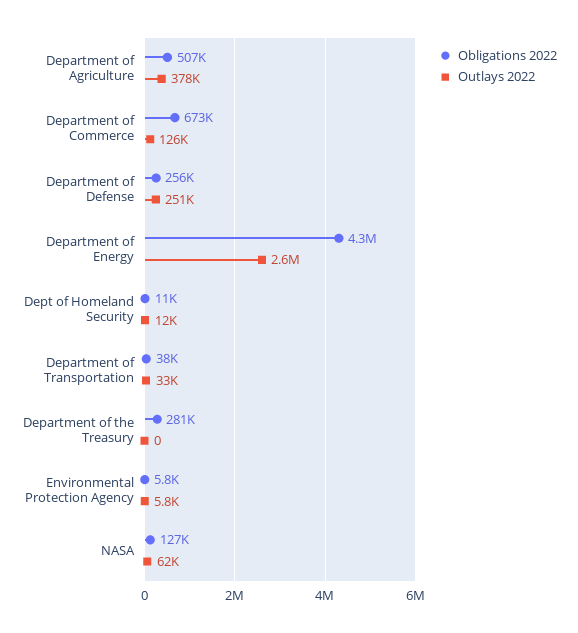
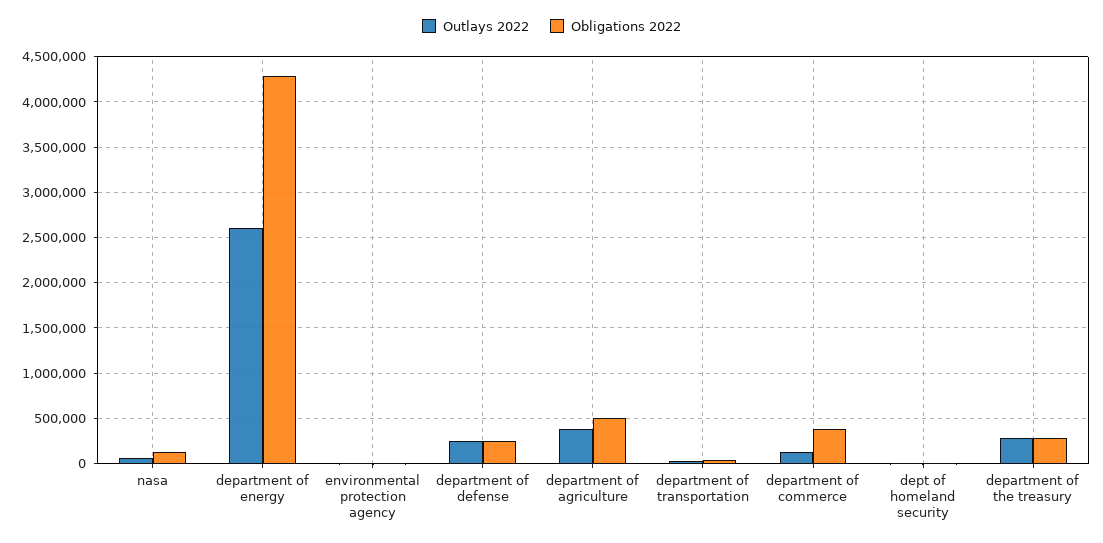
Obligations 2022, Department of Commerce: 673000 -> 400000
Outlays 2022, Department of the Treasury: 0 -> 300000

